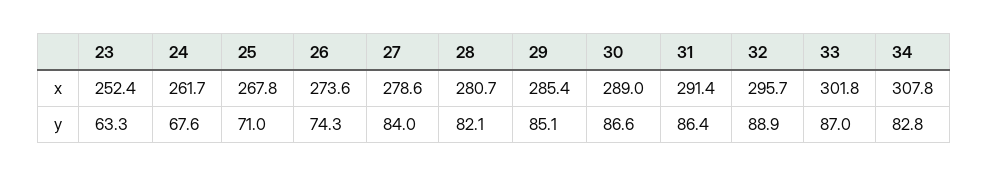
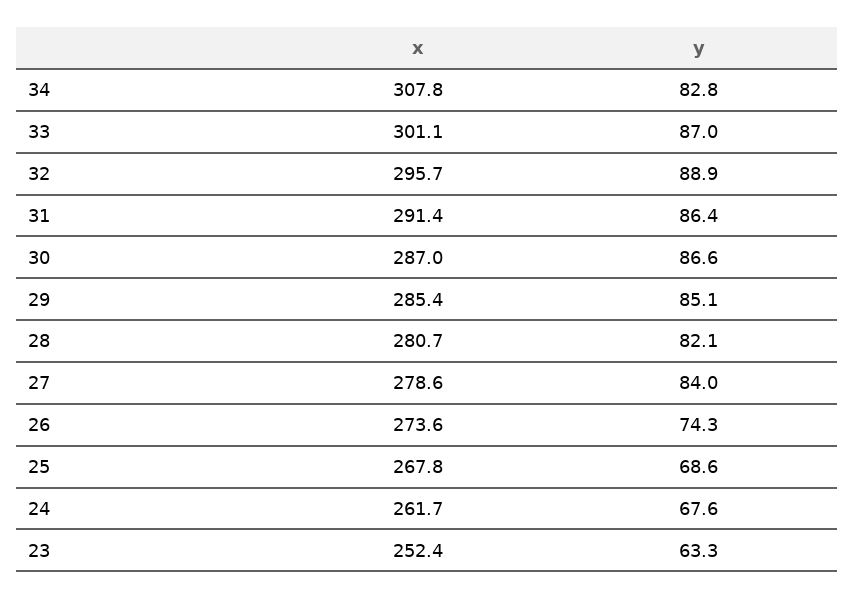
30, x: 289 -> 287
33, x: 301.8 -> 301.1
25, y: 71 -> 68.6

